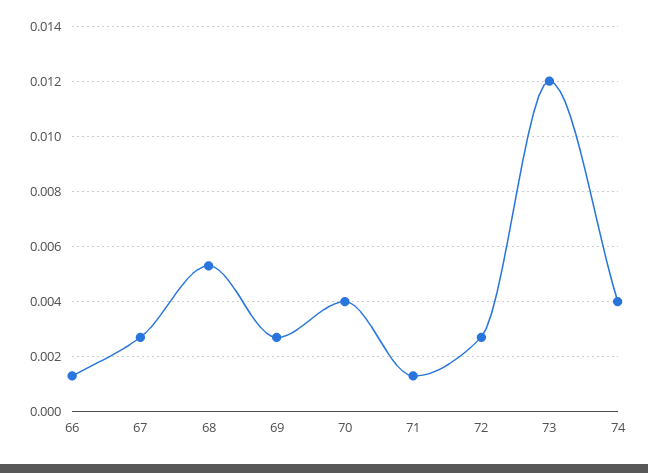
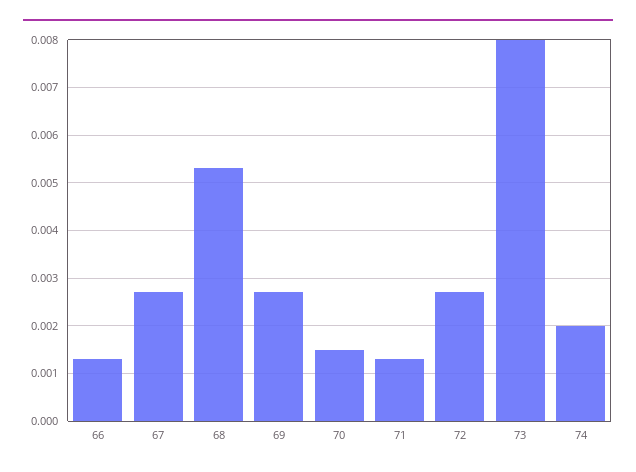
70: 0.004 -> 0.0015
73: 0.012 -> 0.008
74: 0.004 -> 0.002

